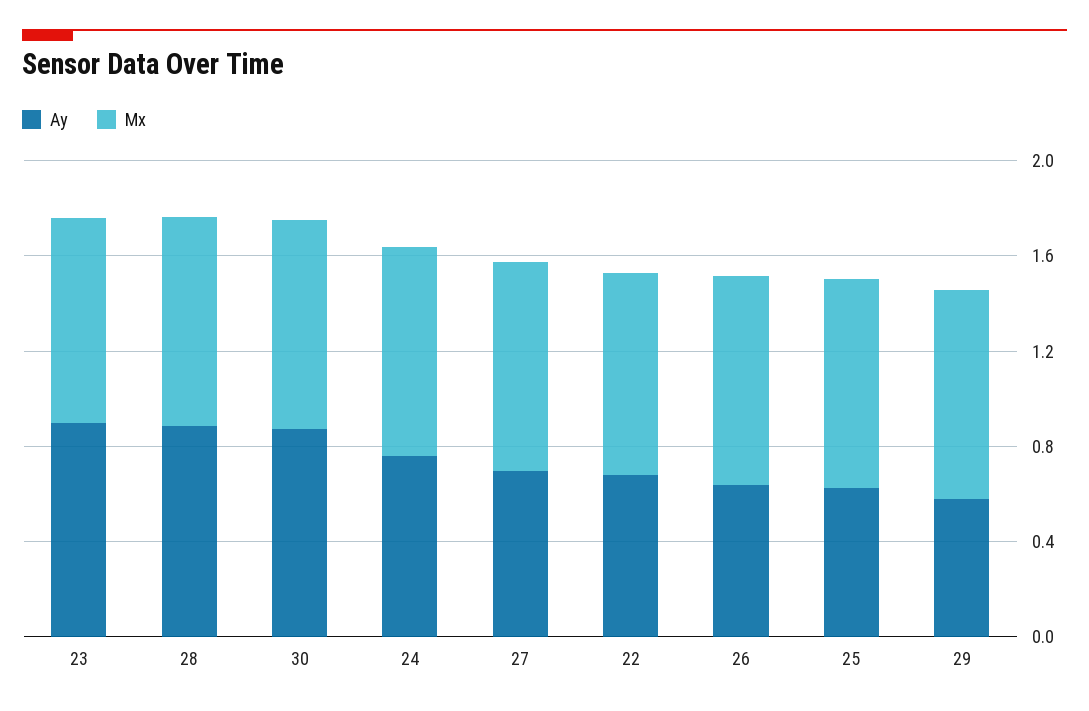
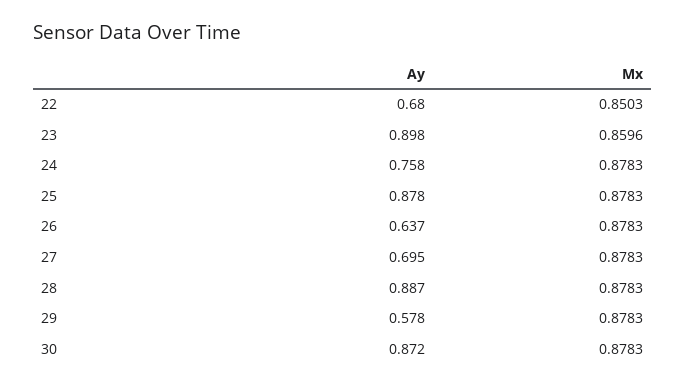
Ay, 25: 0.6 -> 0.878

